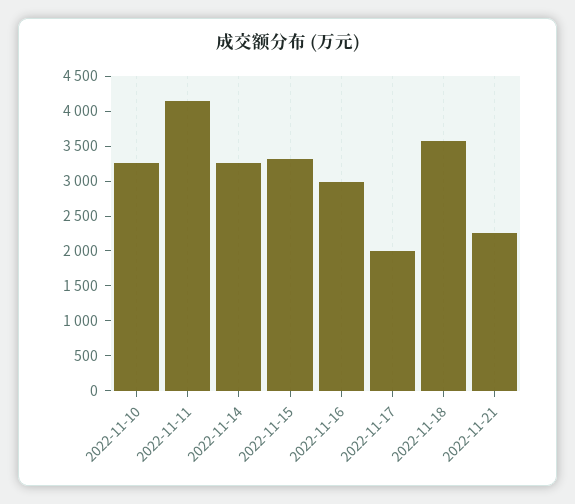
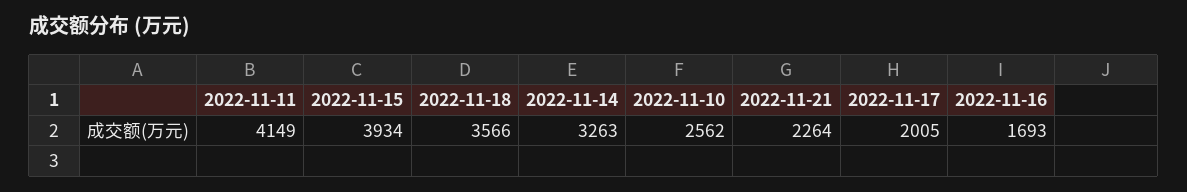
2022-11-10: 3250 -> 2562
2022-11-15: 3250 -> 3934
2022-11-16: 3000 -> 1693

